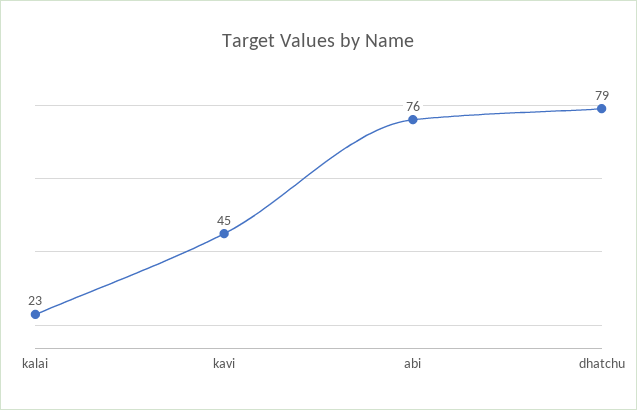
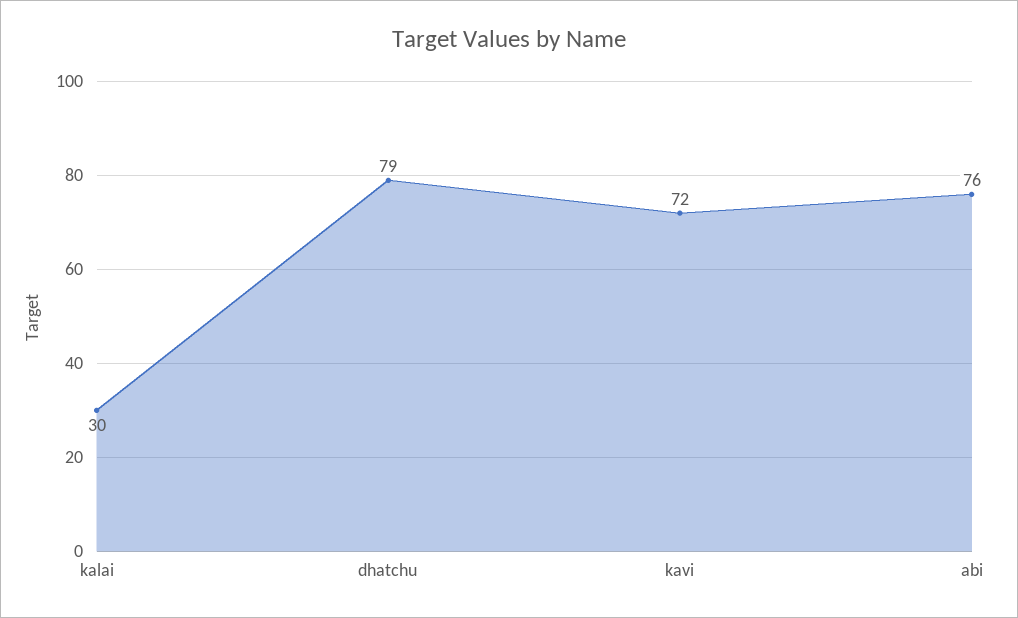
kalai: 23 -> 30
kavi: 45 -> 72

